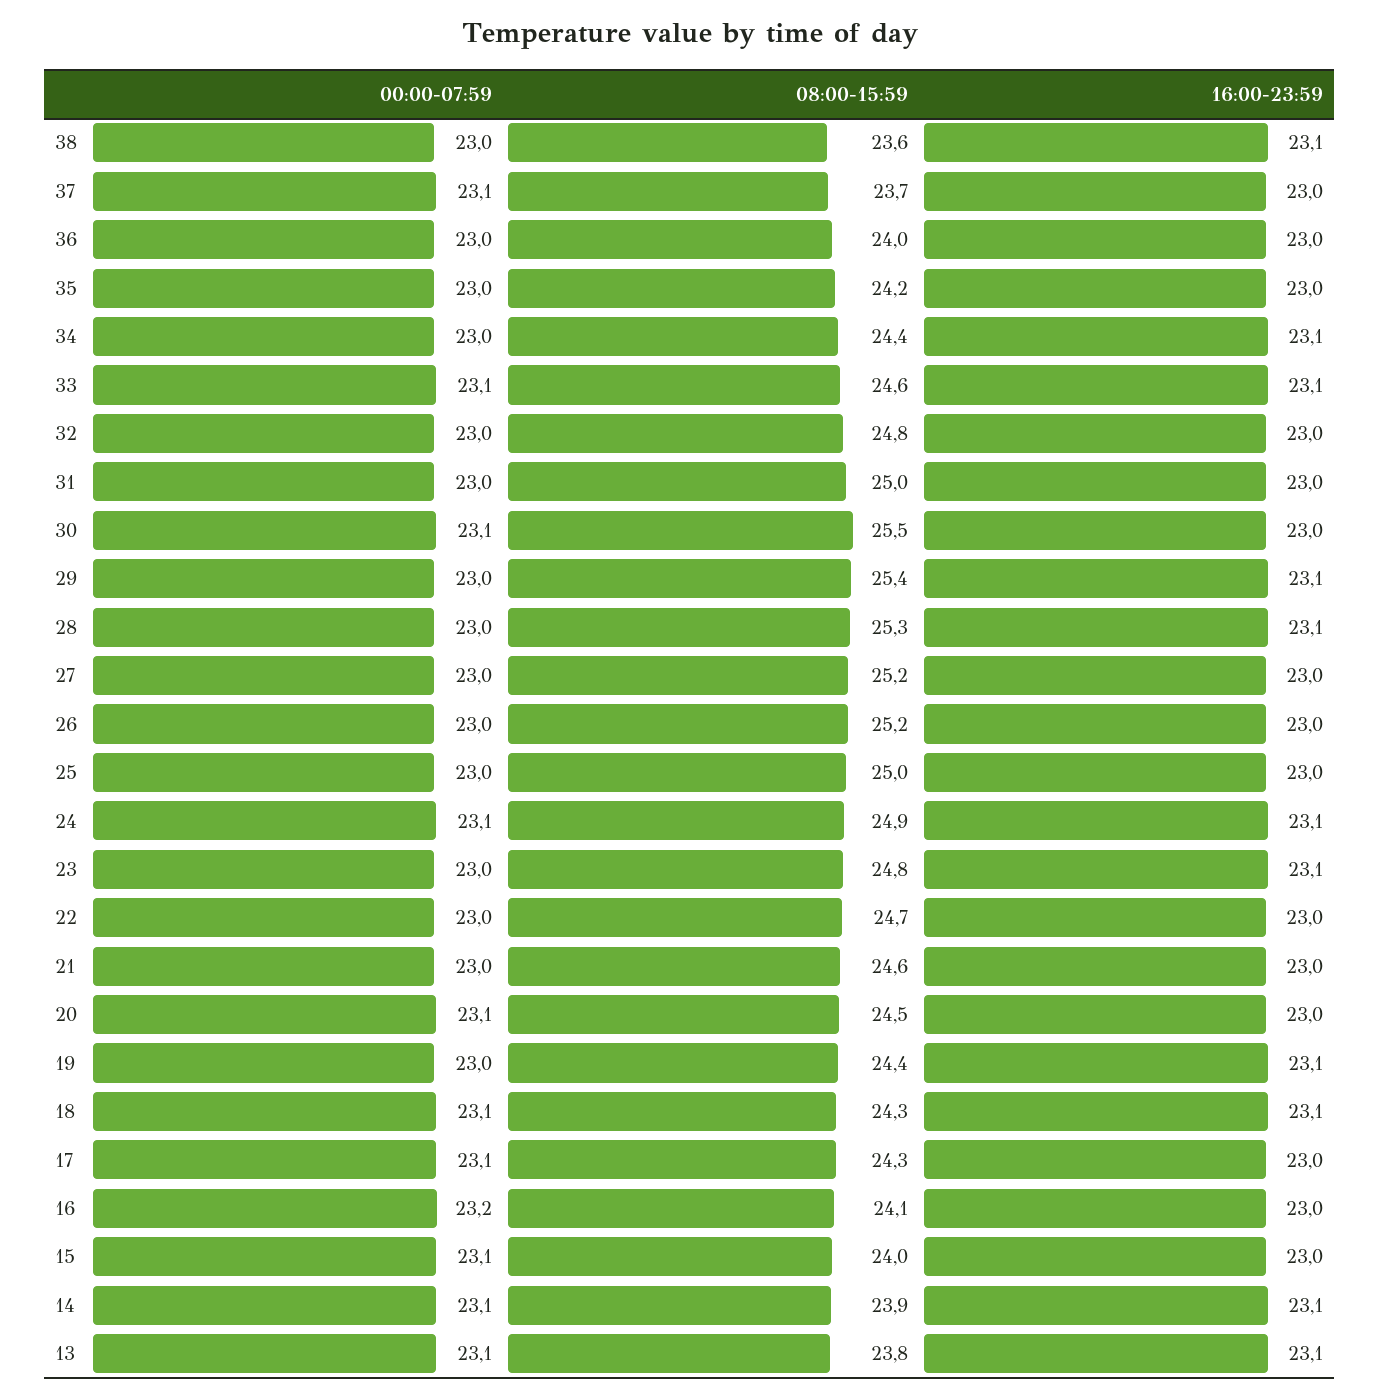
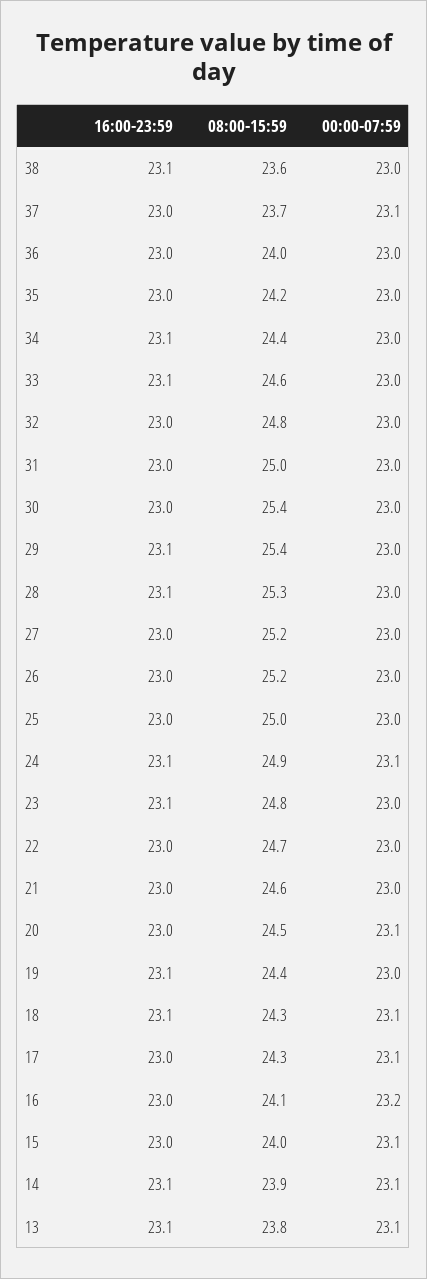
00:00-07:59, 33: 23.1 -> 23
00:00-07:59, 30: 23.1 -> 23
08:00-15:59, 30: 25.5 -> 25.4

